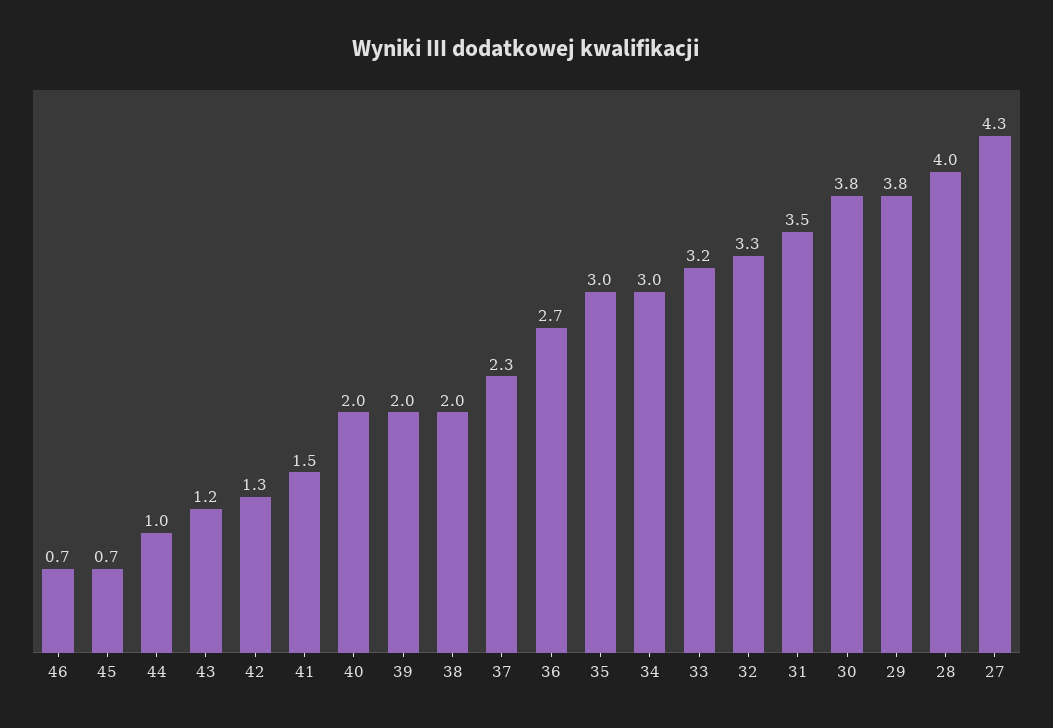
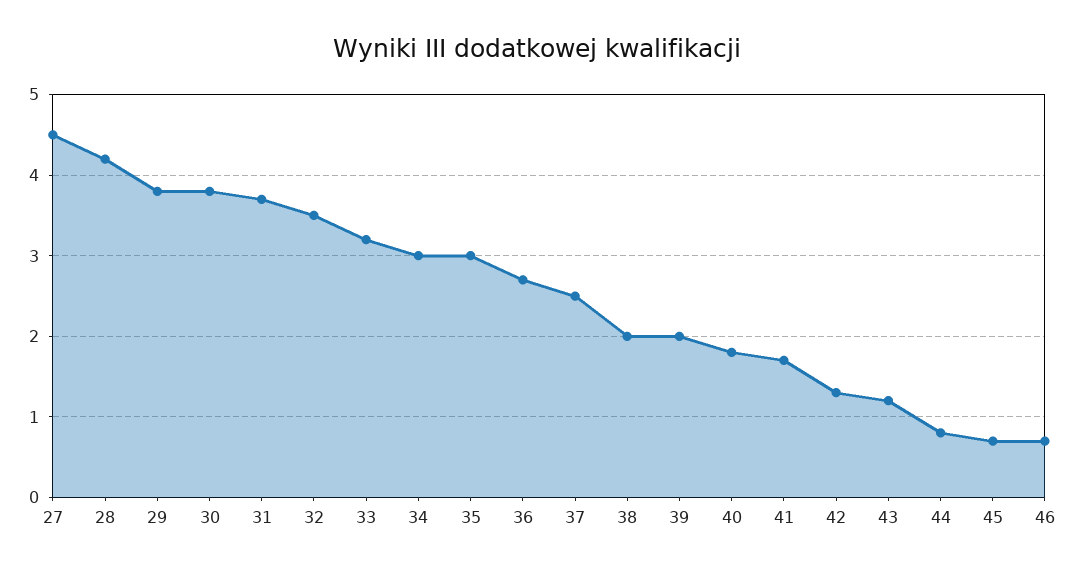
44: 1 -> 0.8
41: 1.5 -> 1.7
40: 2 -> 1.8
37: 2.3 -> 2.5
32: 3.3 -> 3.5
31: 3.5 -> 3.7
28: 4 -> 4.2
27: 4.3 -> 4.5

